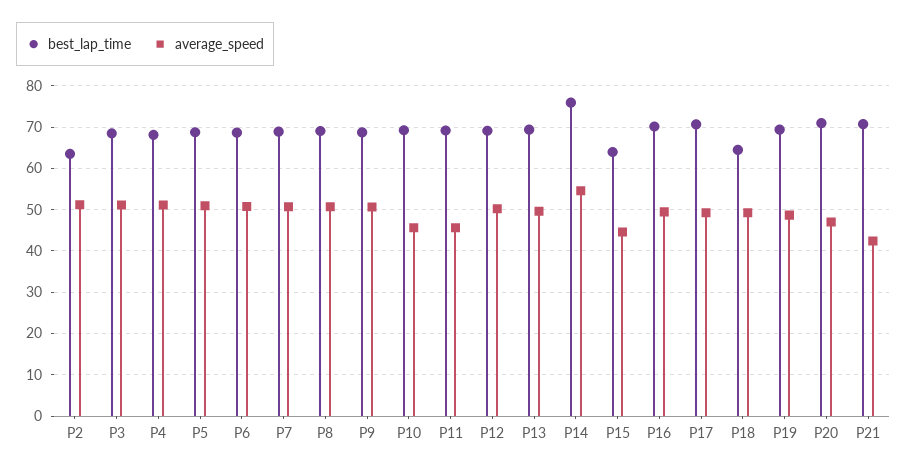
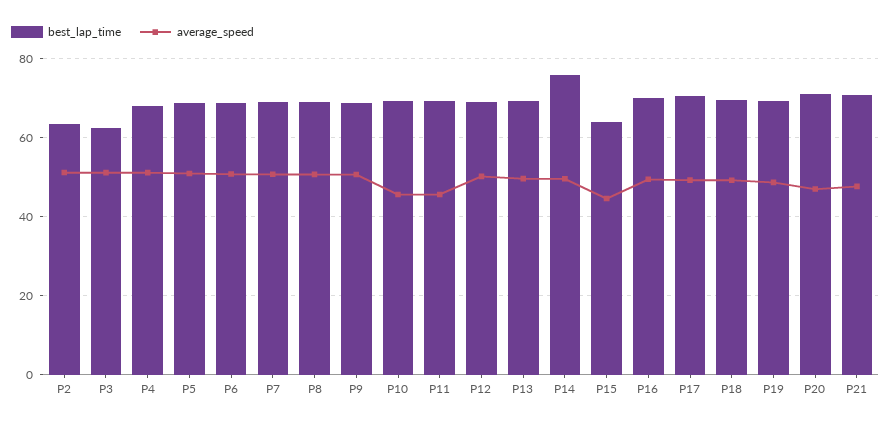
best_lap_time, P3: 68 -> 62
average_speed, P14: 54 -> 50
best_lap_time, P18: 64 -> 70
average_speed, P21: 42 -> 48

